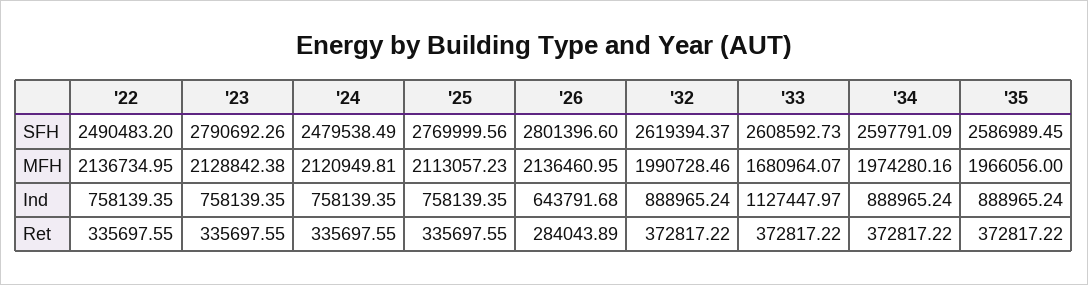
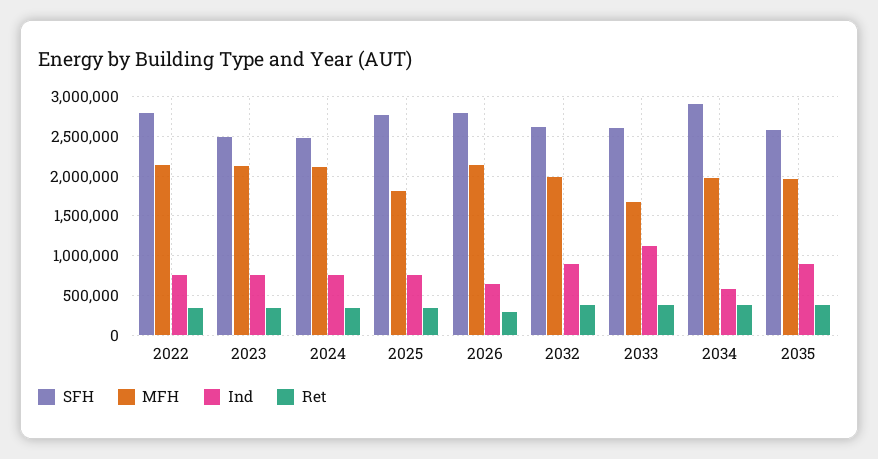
SFH, '22: 2490483.2 -> 2800000
SFH, '23: 2790692.26 -> 2500000
SFH, '34: 2597791.09 -> 2900000
MFH, '25: 2113057.23 -> 1800000
Ind, '34: 888965.24 -> 600000

